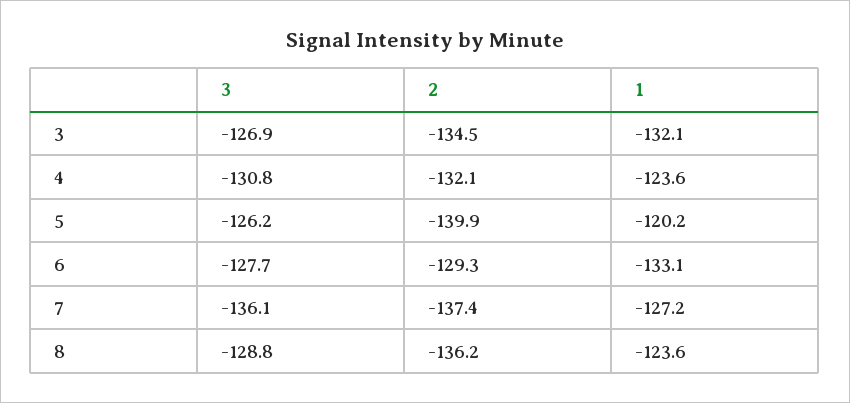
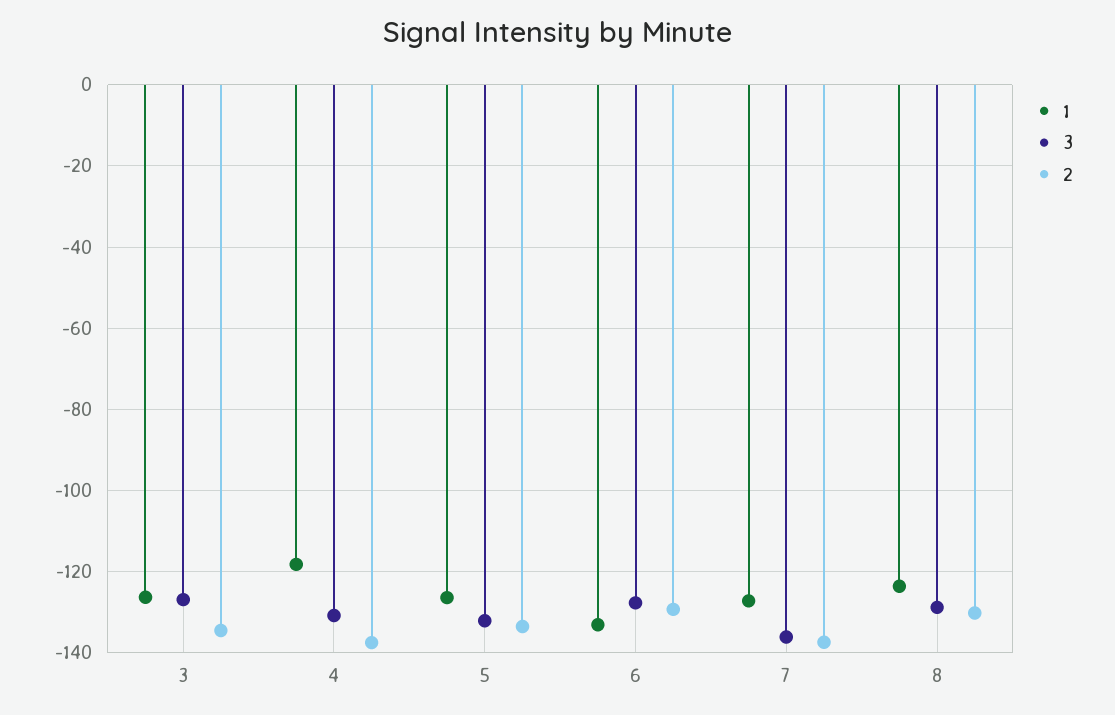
1, 3: -132.1 -> -126
2, 4: -132.1 -> -138
1, 4: -123.6 -> -118
3, 5: -126.2 -> -132
2, 5: -139.9 -> -134
1, 5: -120.2 -> -126
2, 8: -136.2 -> -130

